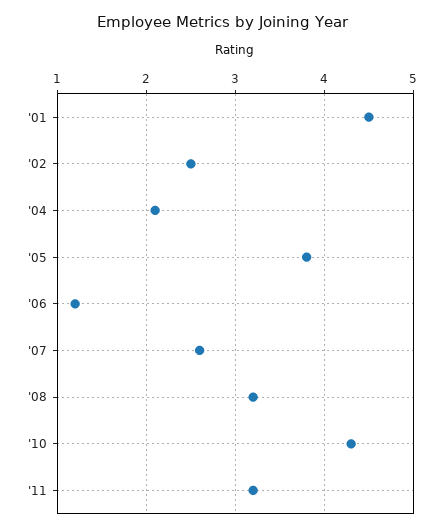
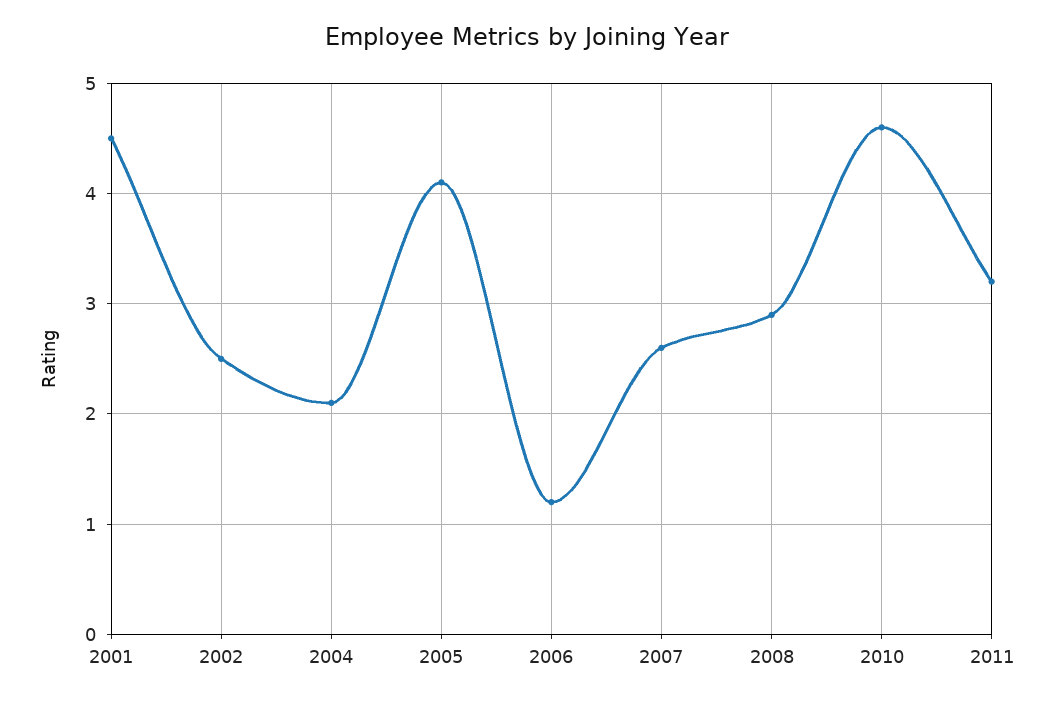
'05: 3.8 -> 4.1
'08: 3.2 -> 2.9
'10: 4.3 -> 4.6

